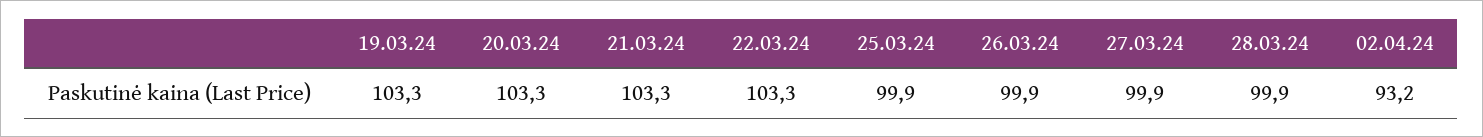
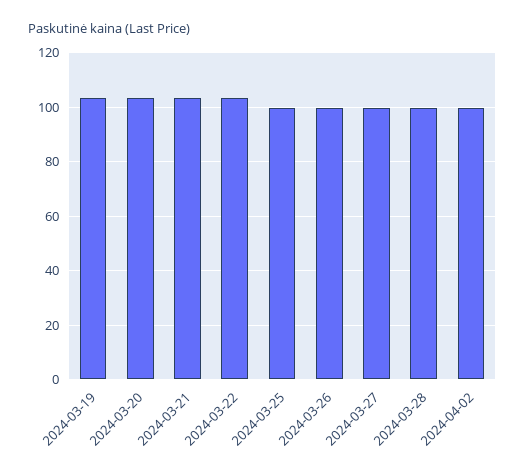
02.04.24: 93.2 -> 100

